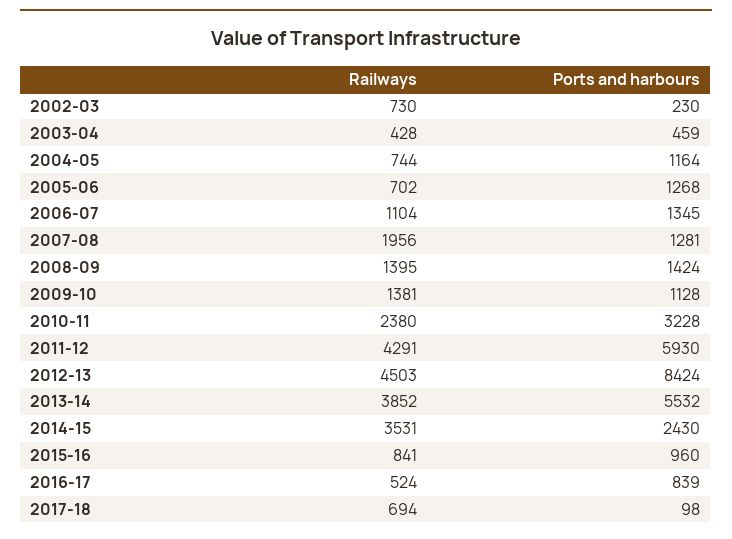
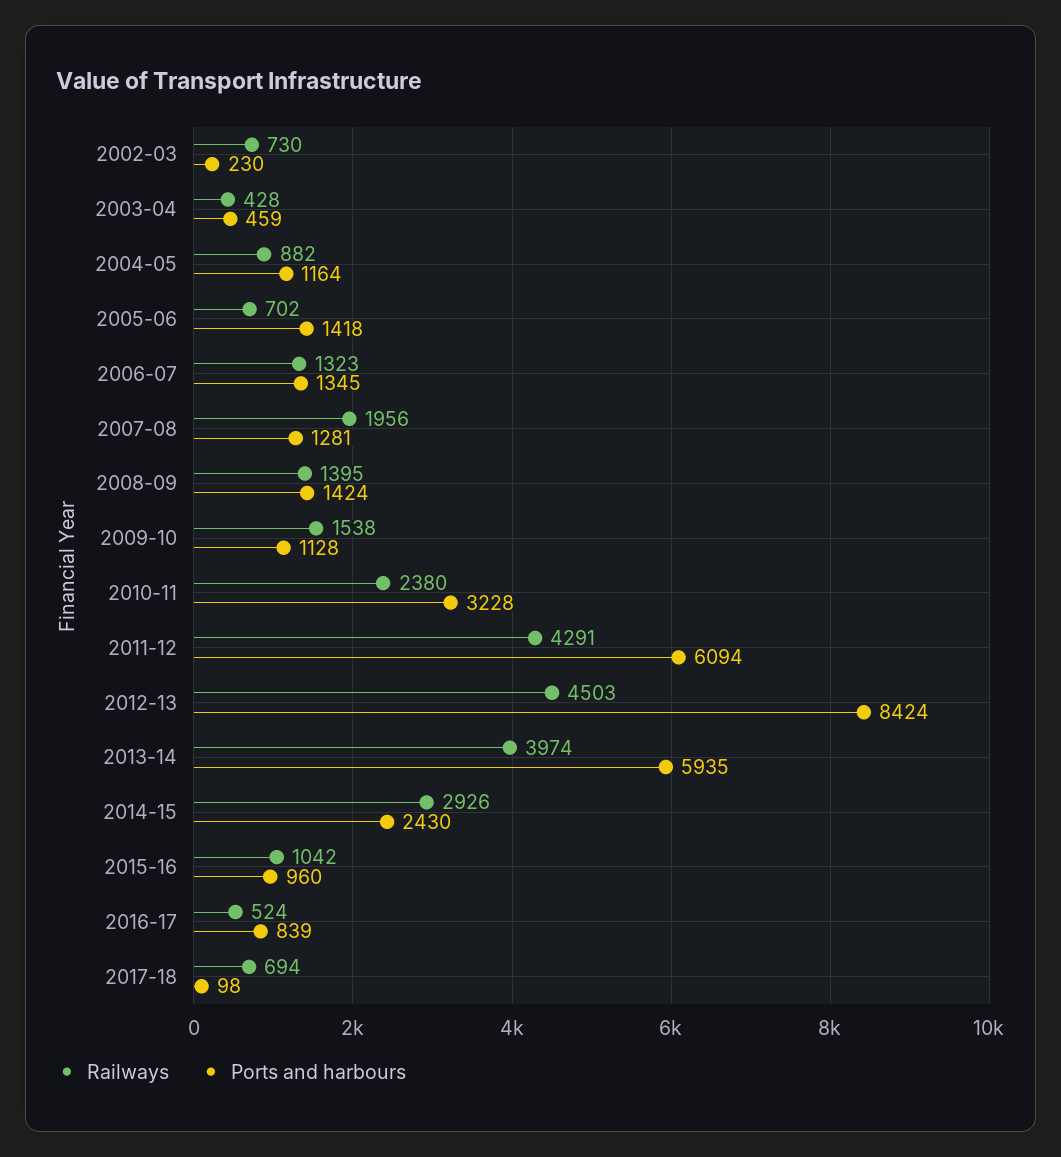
Railways, 2004-05: 744 -> 882
Ports and harbours, 2005-06: 1268 -> 1418
Railways, 2006-07: 1104 -> 1323
Railways, 2009-10: 1381 -> 1538
Ports and harbours, 2011-12: 5930 -> 6094
Railways, 2013-14: 3852 -> 3974
Ports and harbours, 2013-14: 5532 -> 5935
Railways, 2014-15: 3531 -> 2926
Railways, 2015-16: 841 -> 1042

